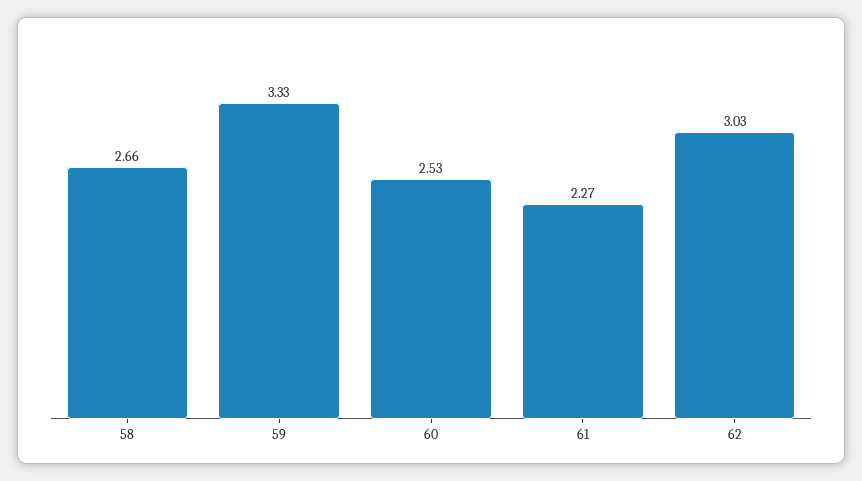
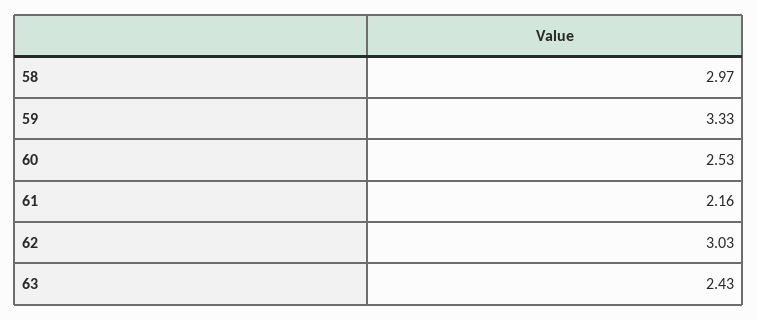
58: 2.66 -> 2.97
61: 2.27 -> 2.16
63: none -> 2.43

